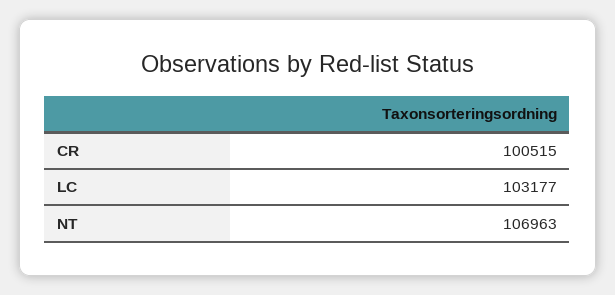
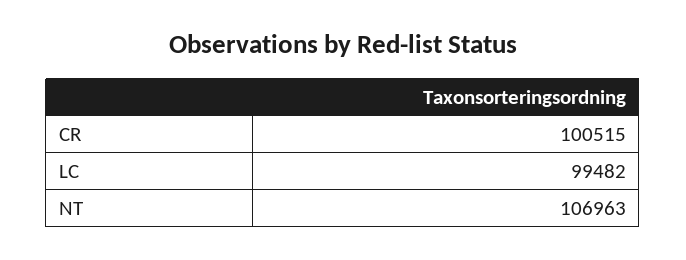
LC: 103177 -> 99482

